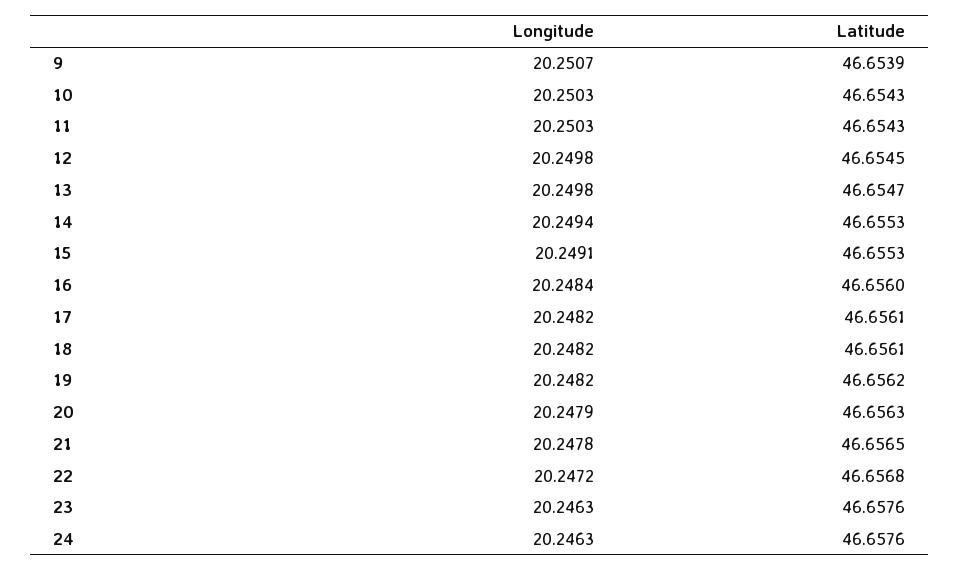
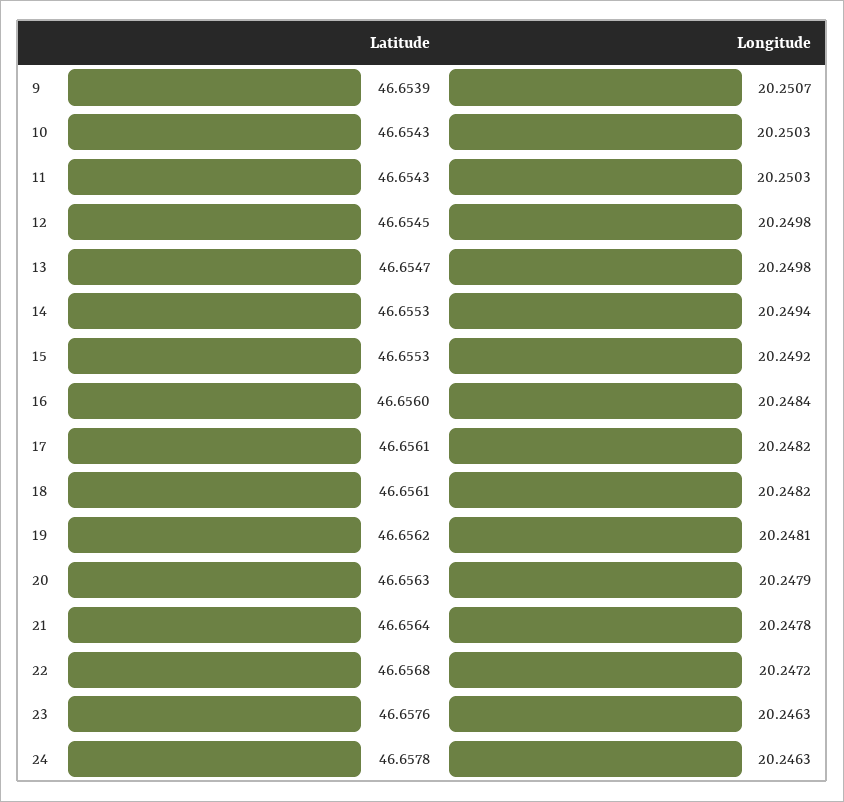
Longitude, 15: 20.2491 -> 20.2492
Longitude, 19: 20.2482 -> 20.2481
Latitude, 21: 46.6565 -> 46.6564
Latitude, 24: 46.6576 -> 46.6578

